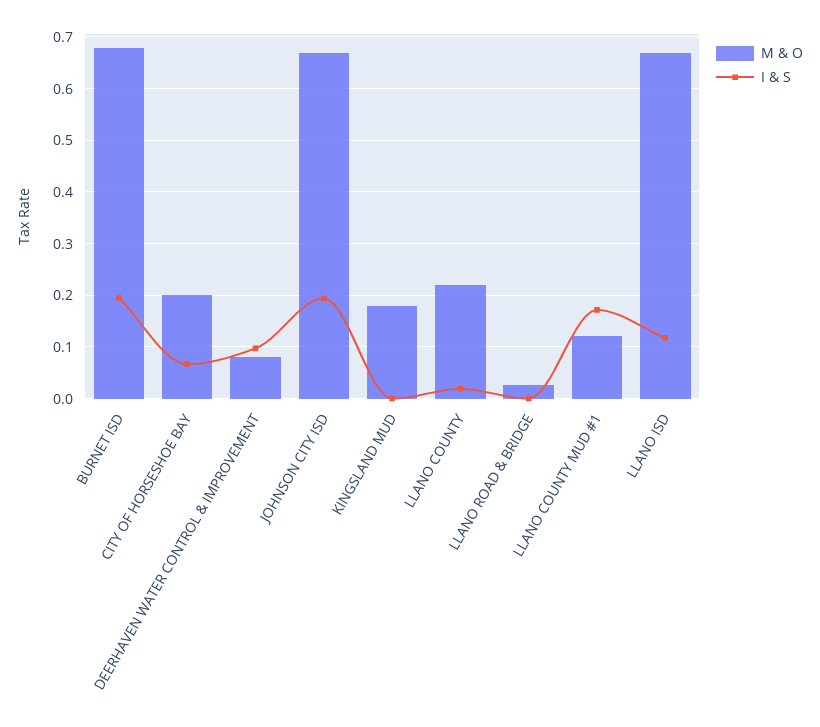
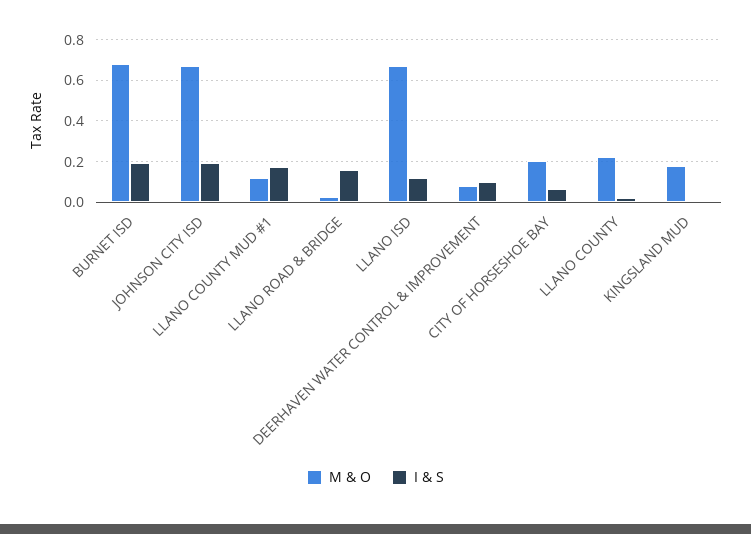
I & S, LLANO ROAD & BRIDGE: 0 -> 0.15

